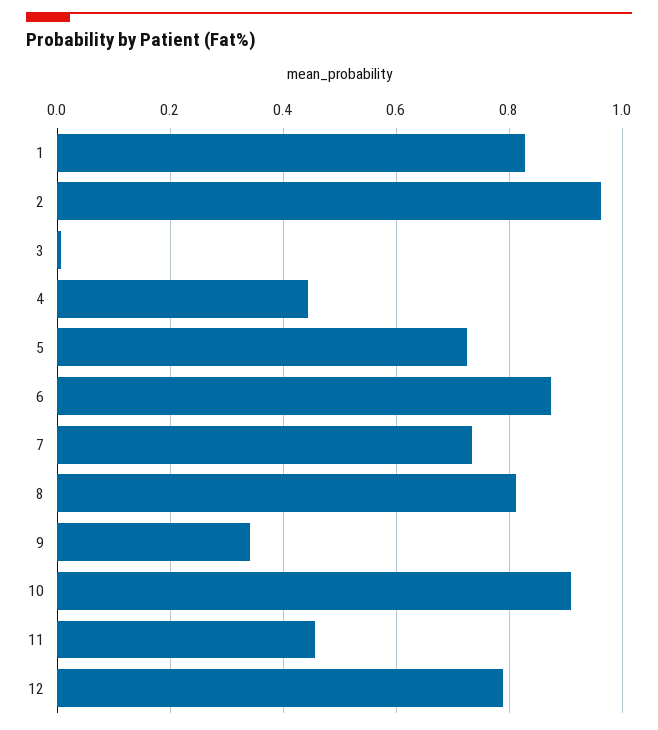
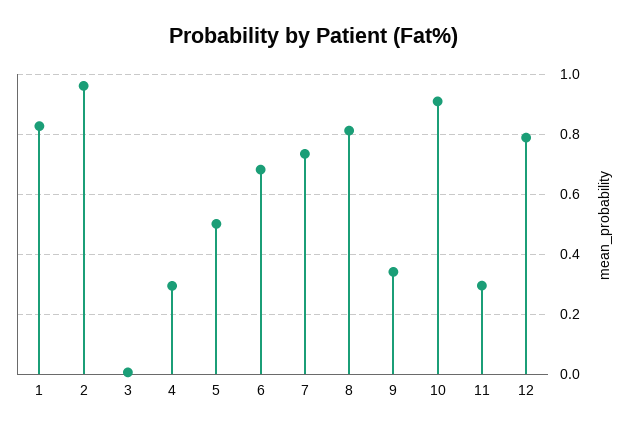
4: 0.44 -> 0.3
5: 0.72 -> 0.5
6: 0.88 -> 0.675
11: 0.46 -> 0.3

